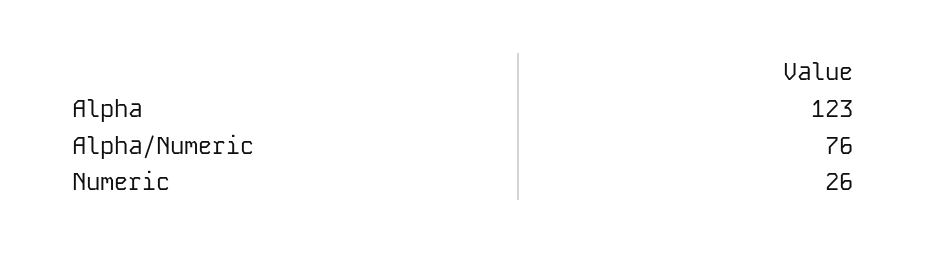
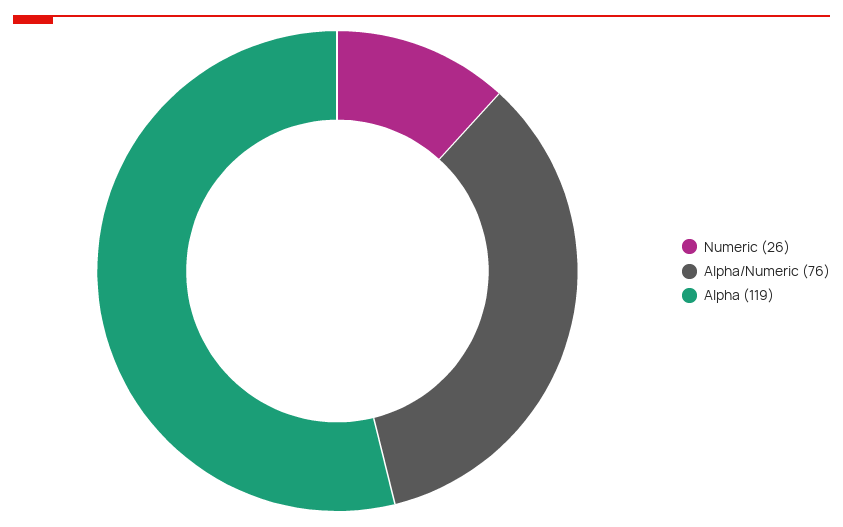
Alpha: 123 -> 119

